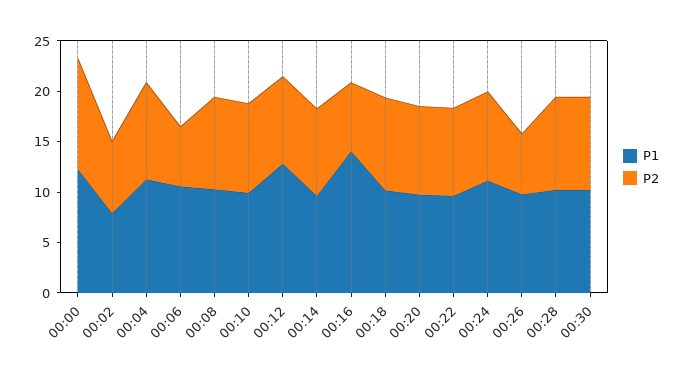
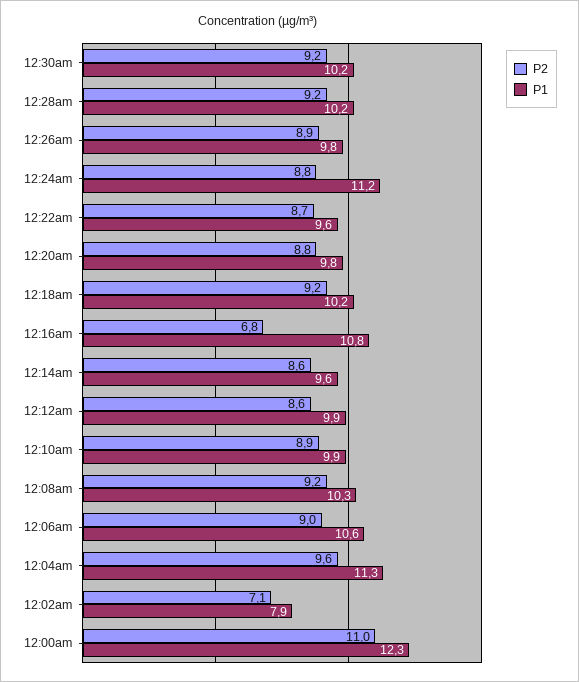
P2, 00:06: 6 -> 9
P1, 00:12: 13 -> 9.9
P1, 00:16: 14 -> 10.8
P2, 00:26: 6 -> 8.9

